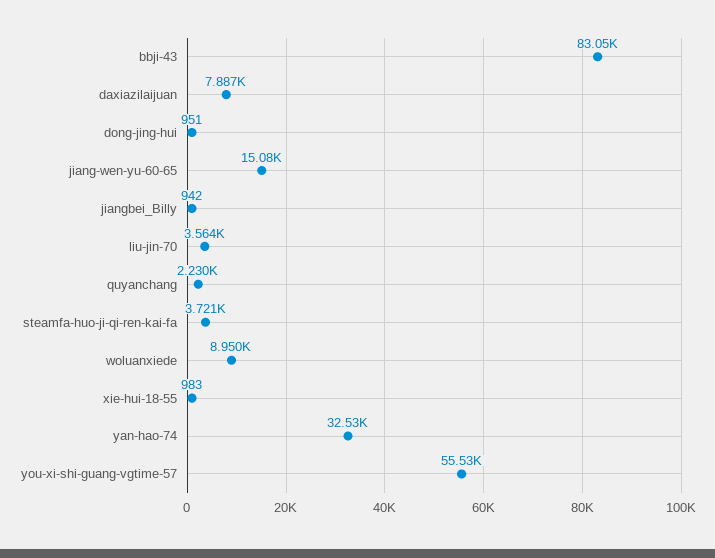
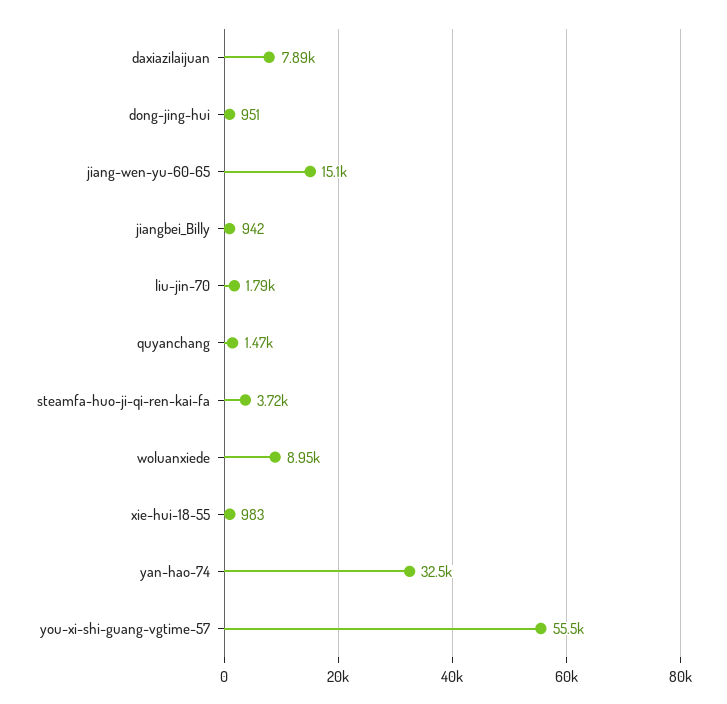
bbji-43: 83050 -> none
liu-jin-70: 3564 -> 1790
quyanchang: 2230 -> 1470

